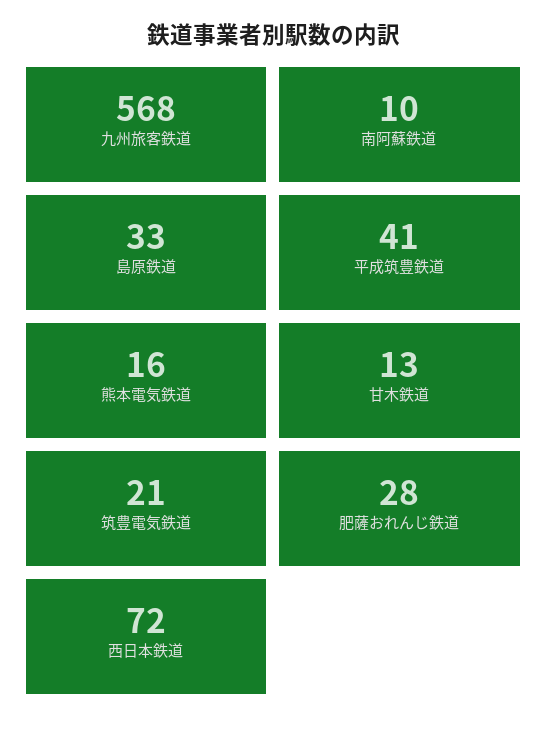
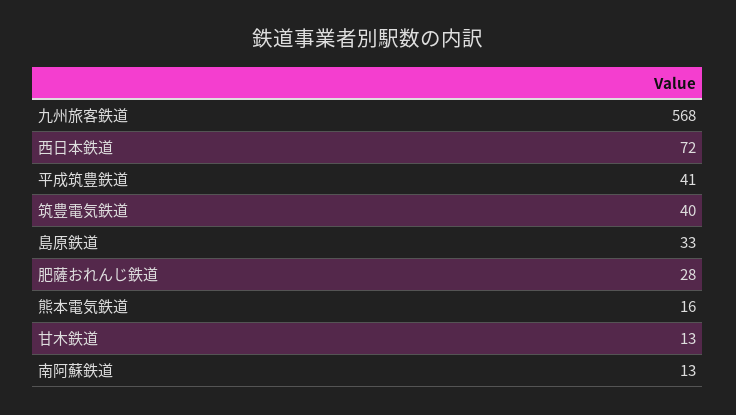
南阿蘇鉄道: 10 -> 13
筑豊電気鉄道: 21 -> 40

